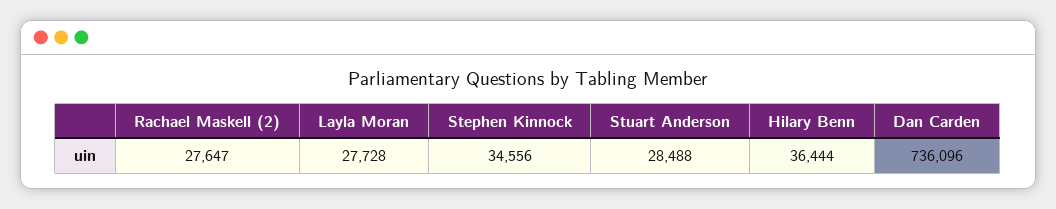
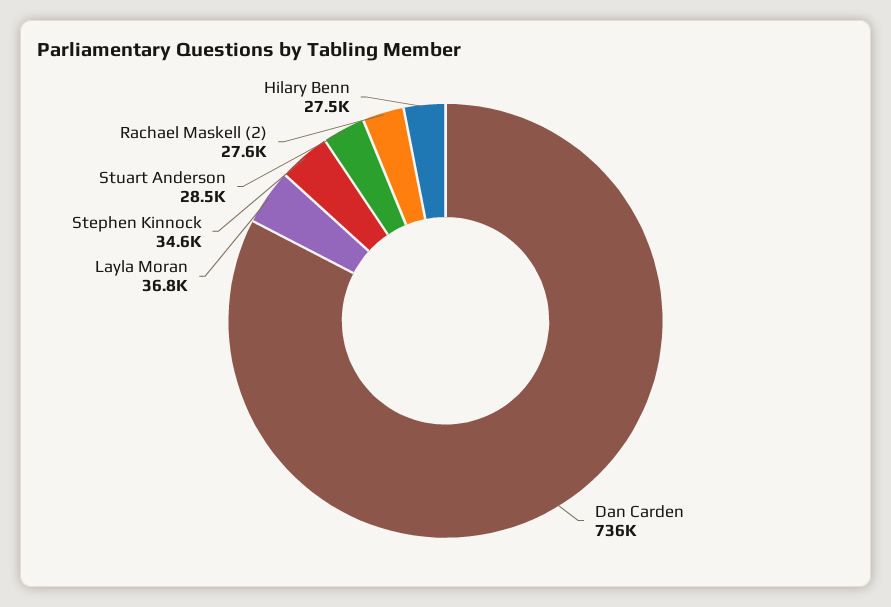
Layla Moran: 27728 -> 36800
Hilary Benn: 36444 -> 27500

